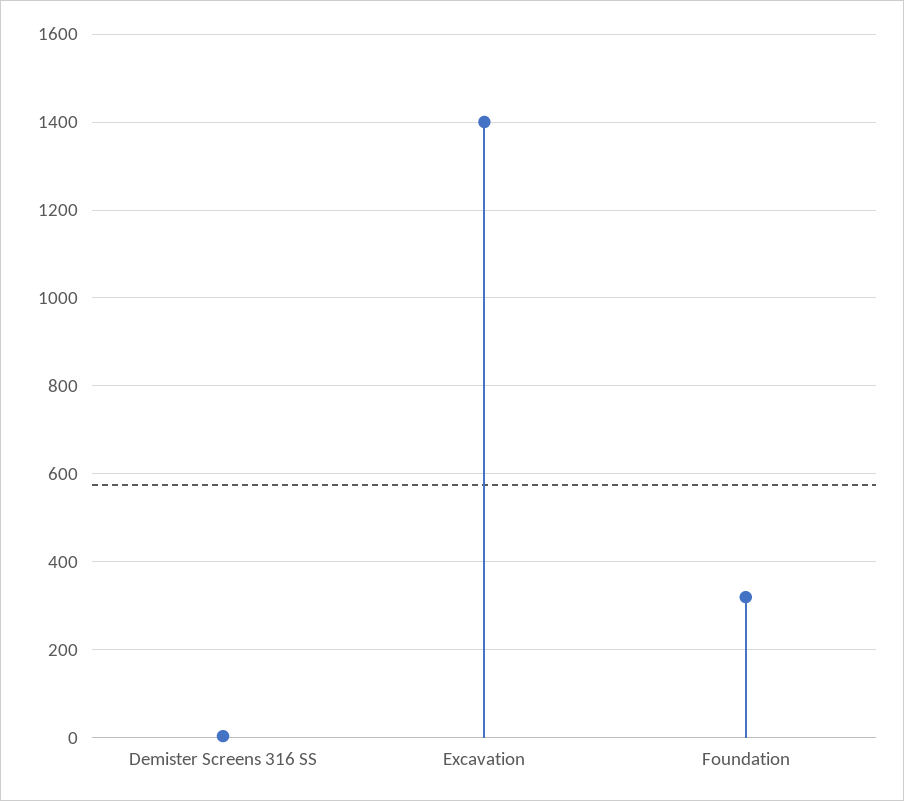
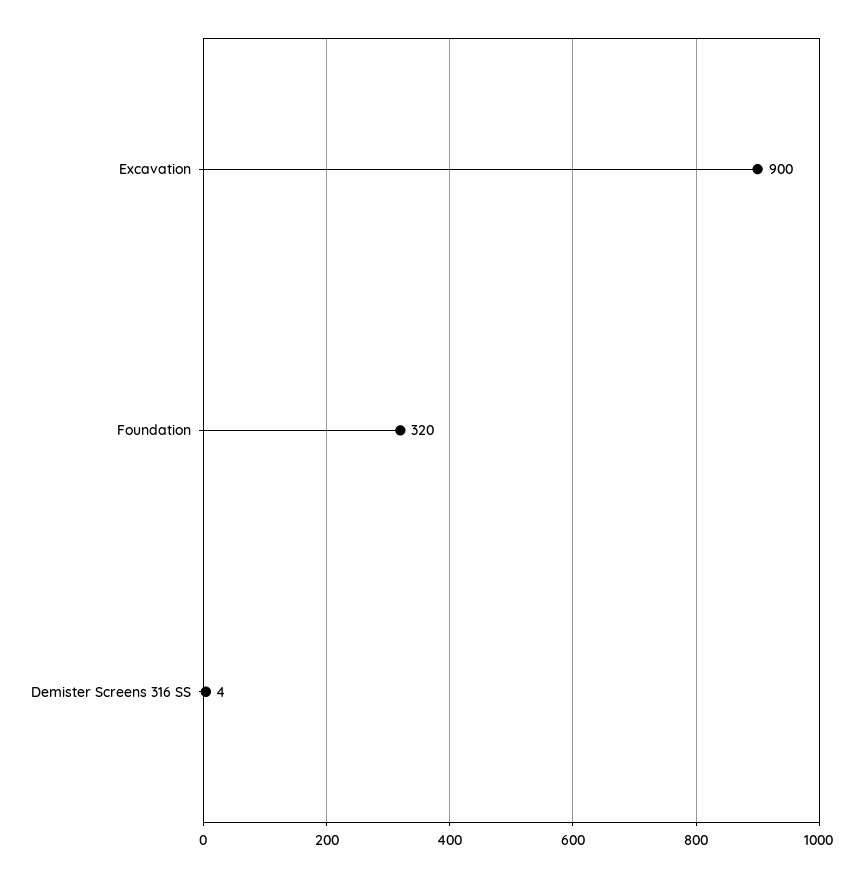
Excavation: 1400 -> 900

